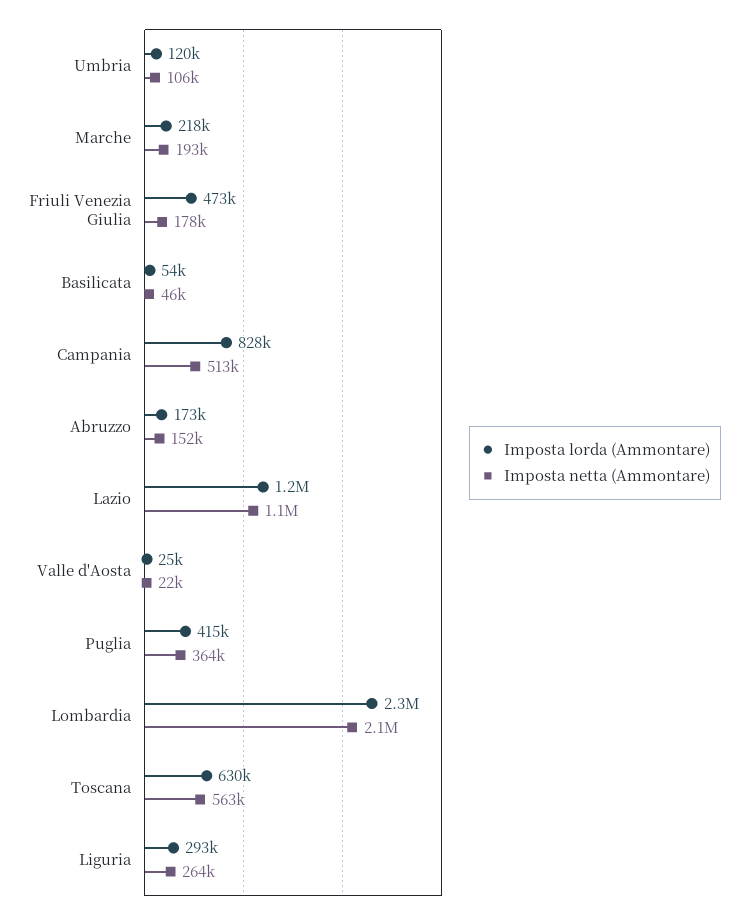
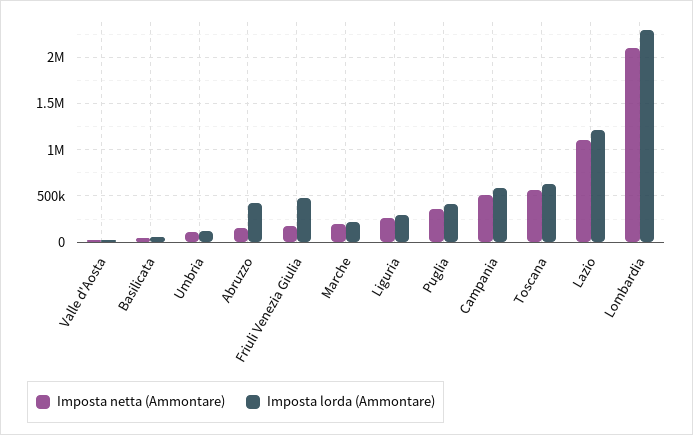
Imposta lorda (Ammontare), Campania: 828000 -> 600000
Imposta lorda (Ammontare), Abruzzo: 173000 -> 400000

